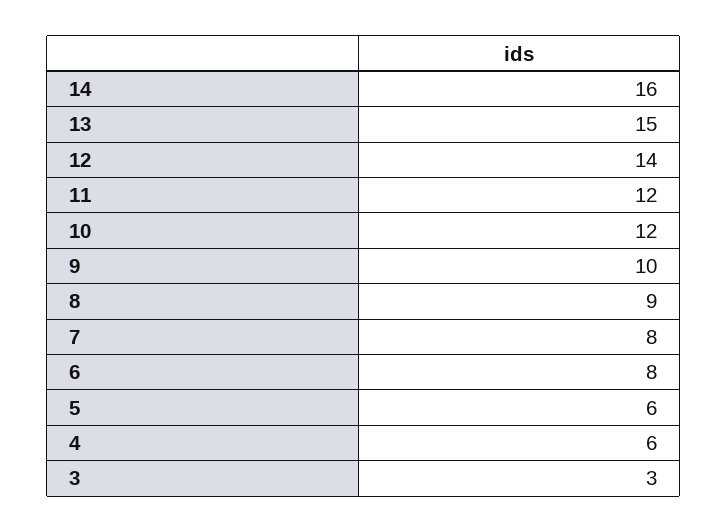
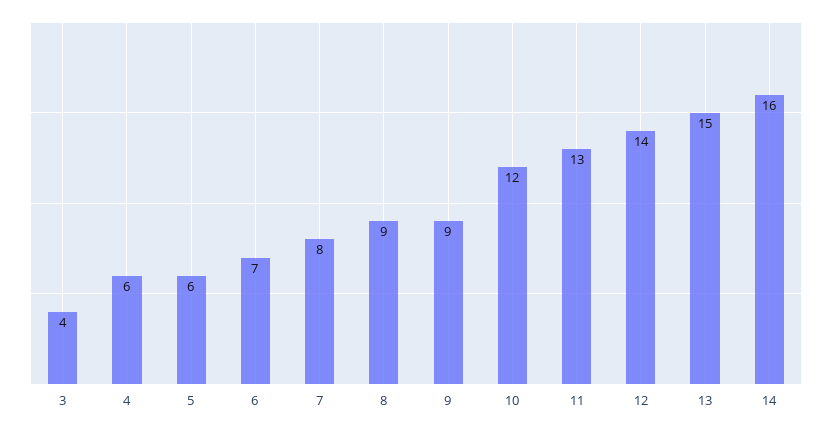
11: 12 -> 13
9: 10 -> 9
6: 8 -> 7
3: 3 -> 4

